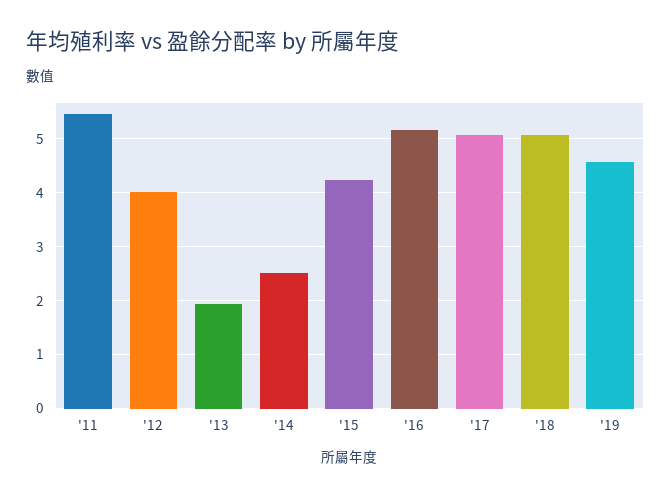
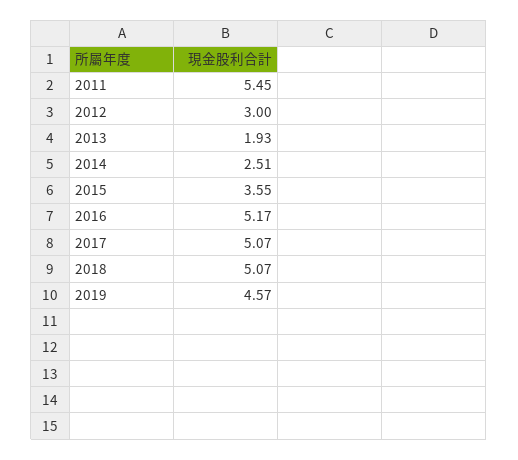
'12: 4 -> 3
'15: 4.2 -> 3.55

